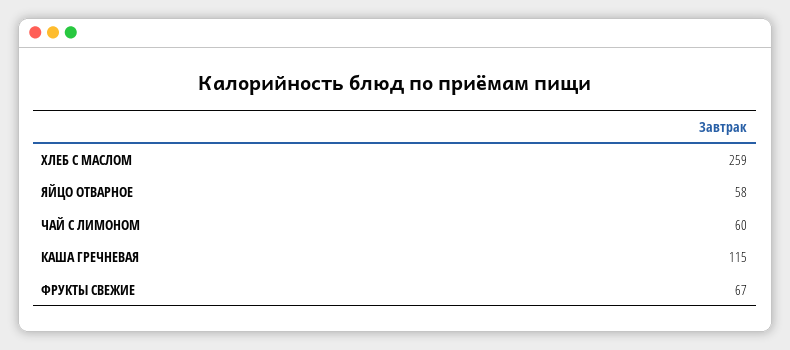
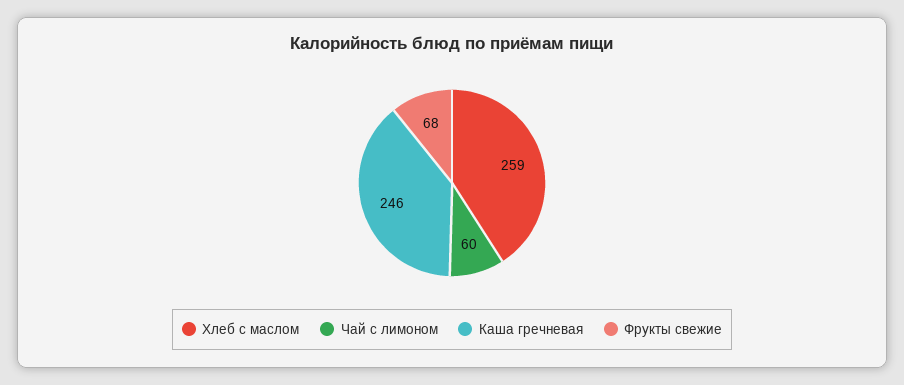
ЯЙЦО ОТВАРНОЕ: 58 -> none
КАША ГРЕЧНЕВАЯ: 115 -> 246
ФРУКТЫ СВЕЖИЕ: 67 -> 68

